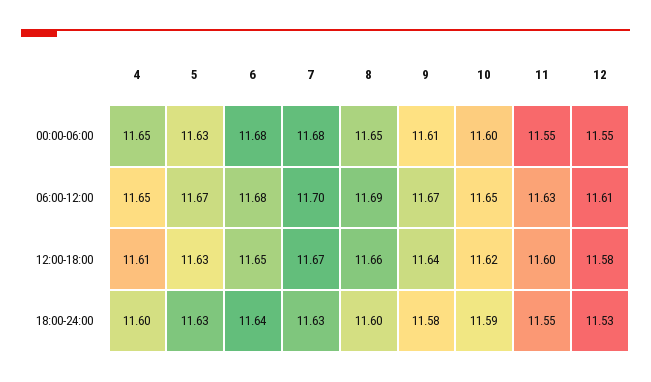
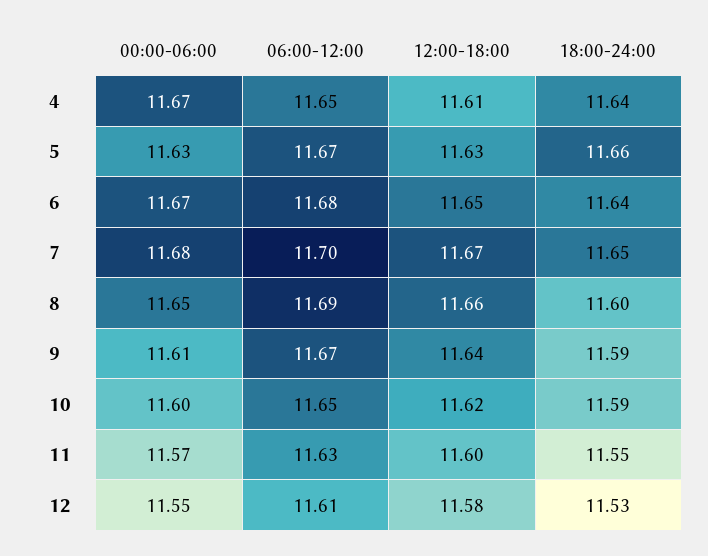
4, 00:00-06:00: 11.65 -> 11.67
6, 00:00-06:00: 11.68 -> 11.67
11, 00:00-06:00: 11.55 -> 11.57
4, 18:00-24:00: 11.6 -> 11.64
5, 18:00-24:00: 11.63 -> 11.66
7, 18:00-24:00: 11.63 -> 11.65
9, 18:00-24:00: 11.58 -> 11.59

